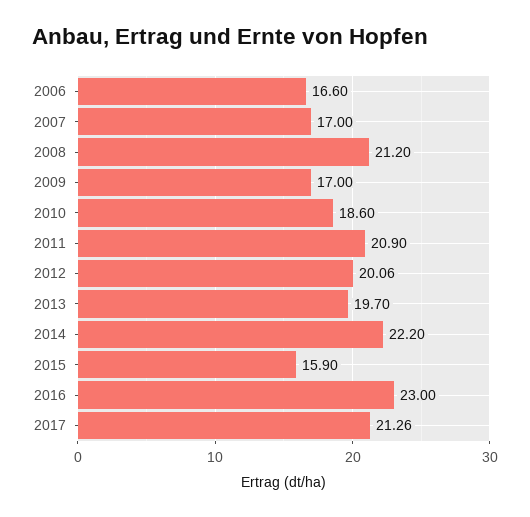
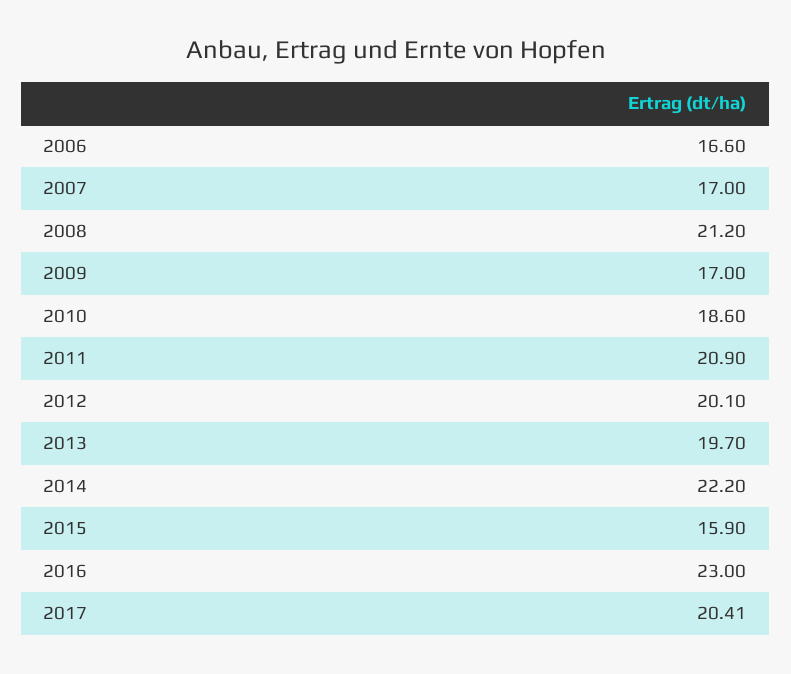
2012: 20.06 -> 20.1
2017: 21.26 -> 20.41

